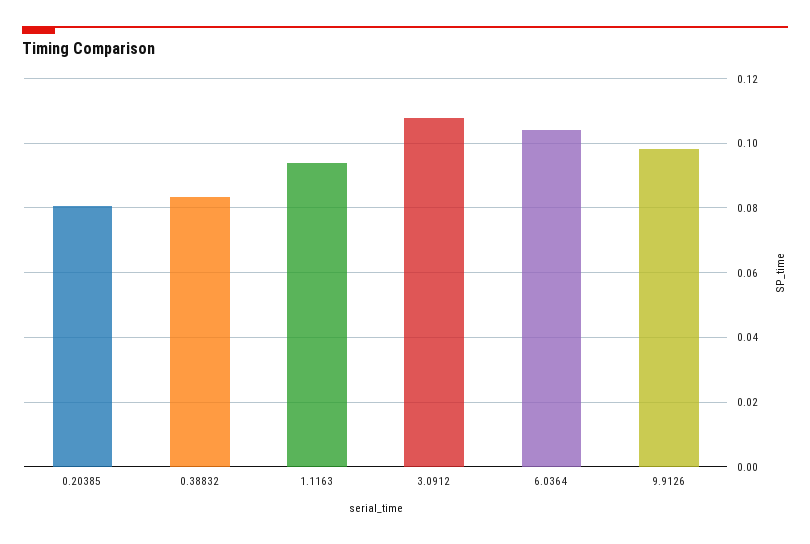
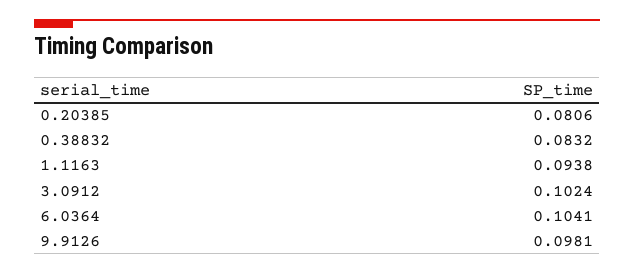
3.0912: 0.108 -> 0.1024

